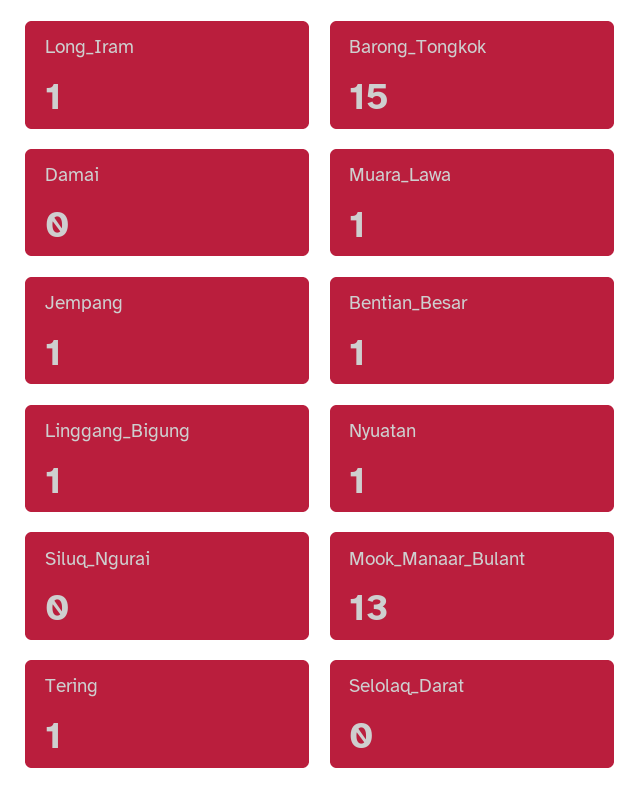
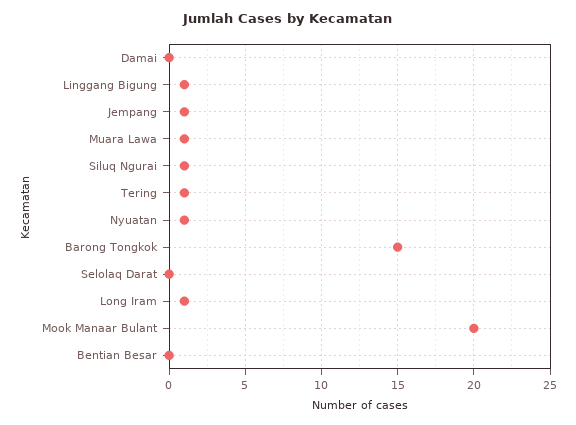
Bentian_Besar: 1 -> 0
Siluq_Ngurai: 0 -> 1
Mook_Manaar_Bulant: 13 -> 20

